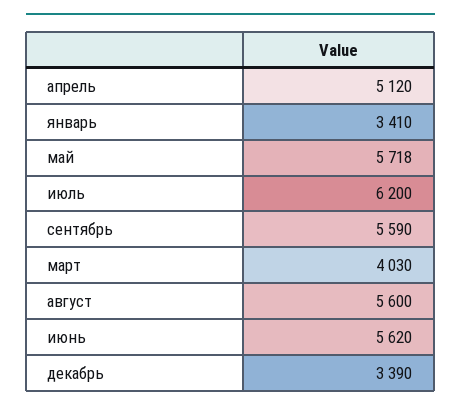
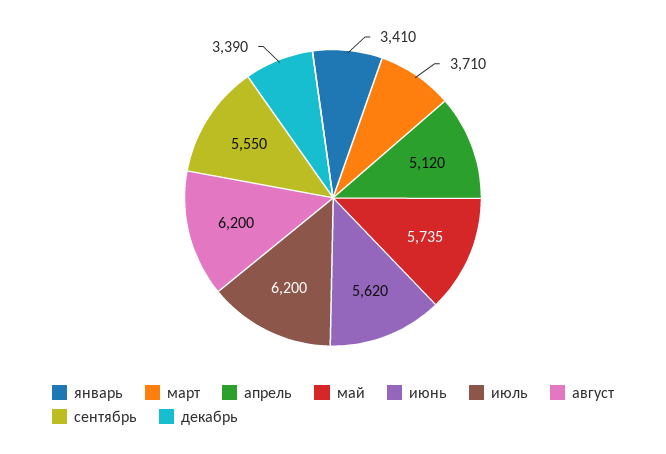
май: 5718 -> 5735
сентябрь: 5590 -> 5550
март: 4030 -> 3710
август: 5600 -> 6200

